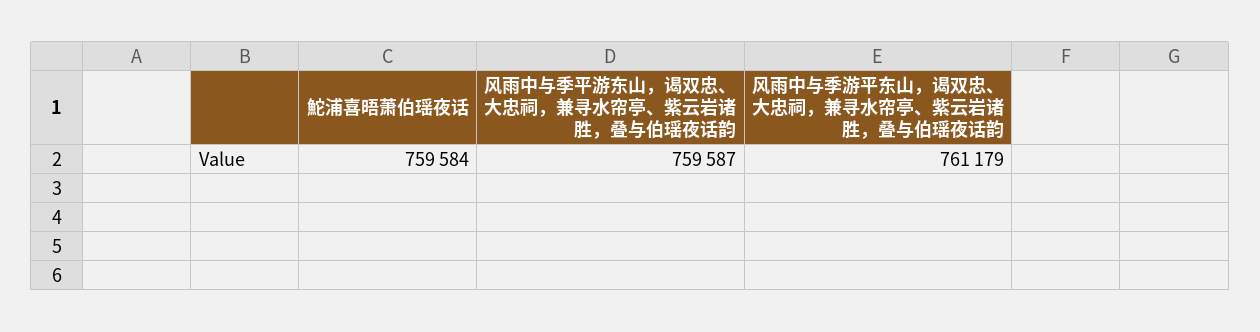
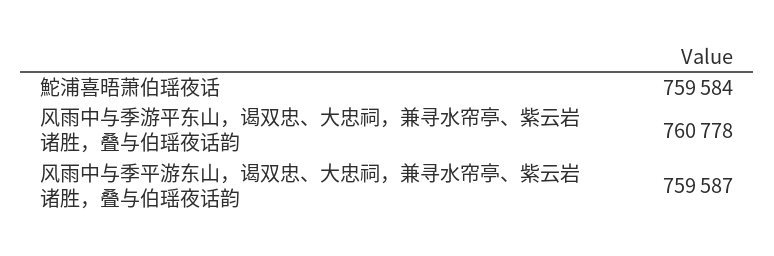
风雨中与季游平东山，谒双忠、大忠祠，兼寻水帘亭、紫云岩诸胜，叠与伯瑶夜话韵: 761179 -> 760778

